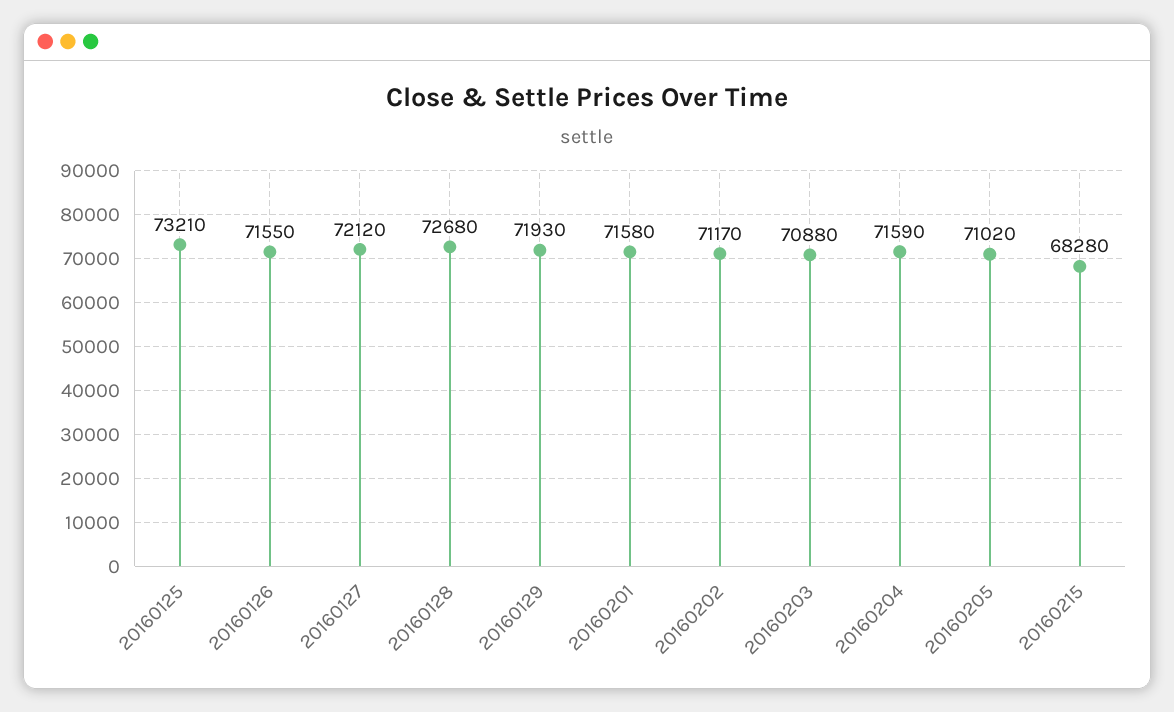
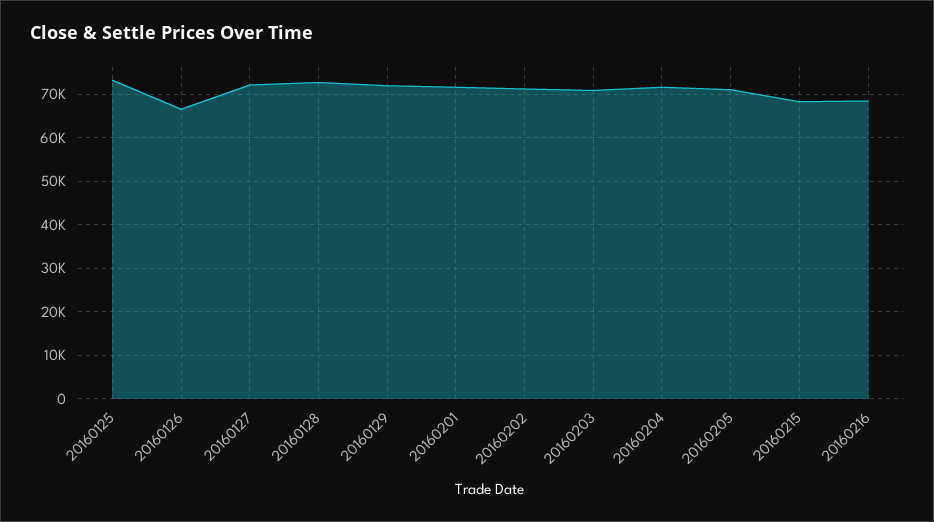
20160126: 71550 -> 66000
20160216: none -> 68000

